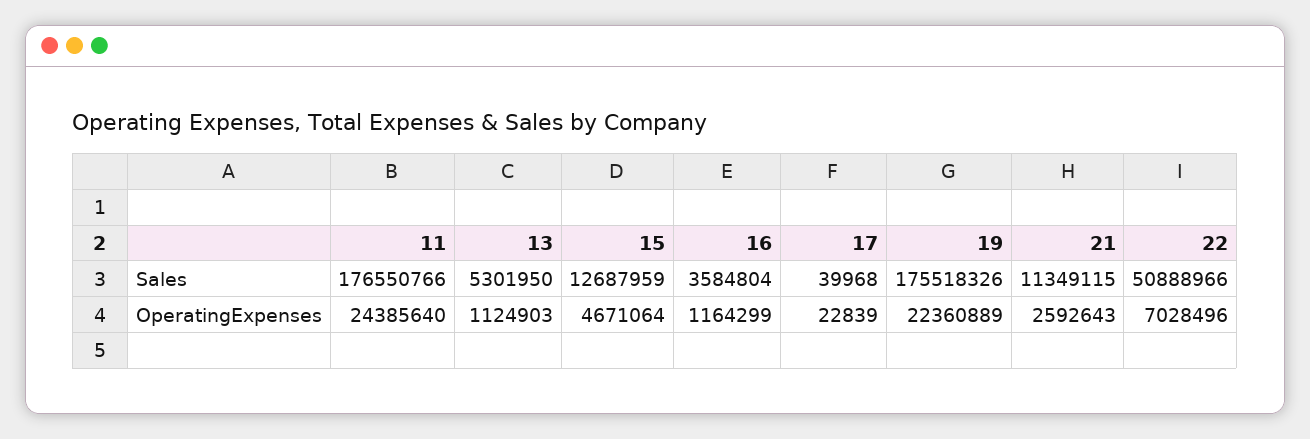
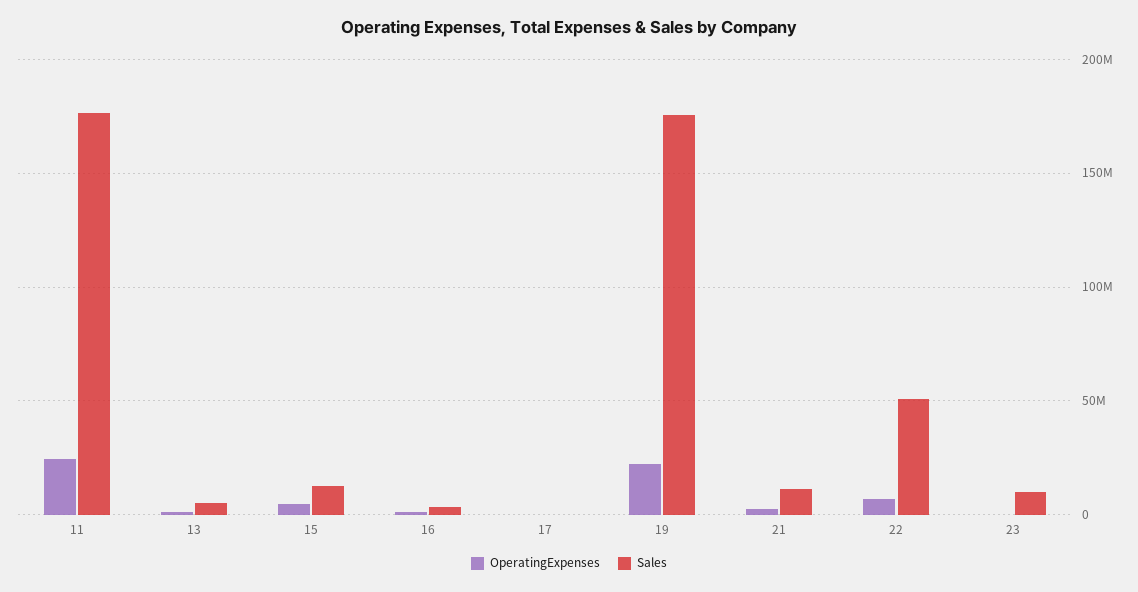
OperatingExpenses, 23: none -> 0
Sales, 23: none -> 10000000

